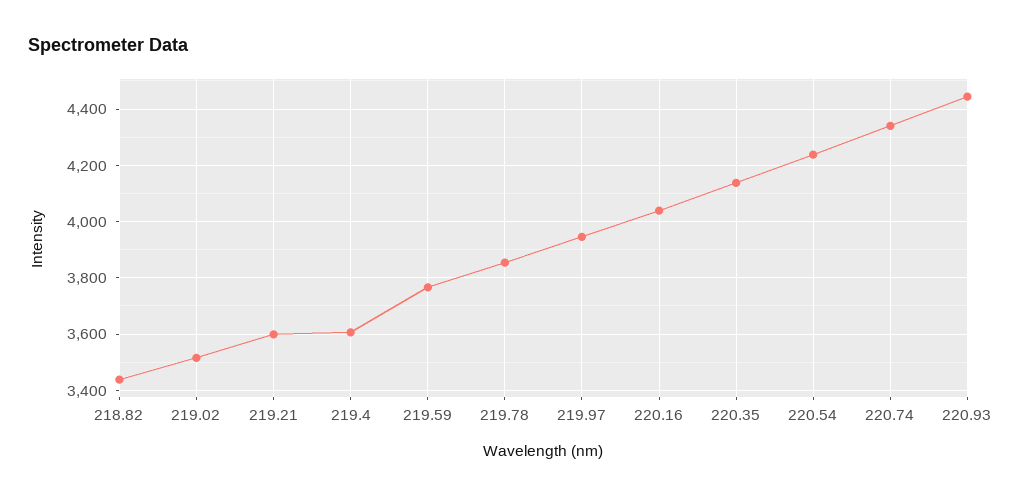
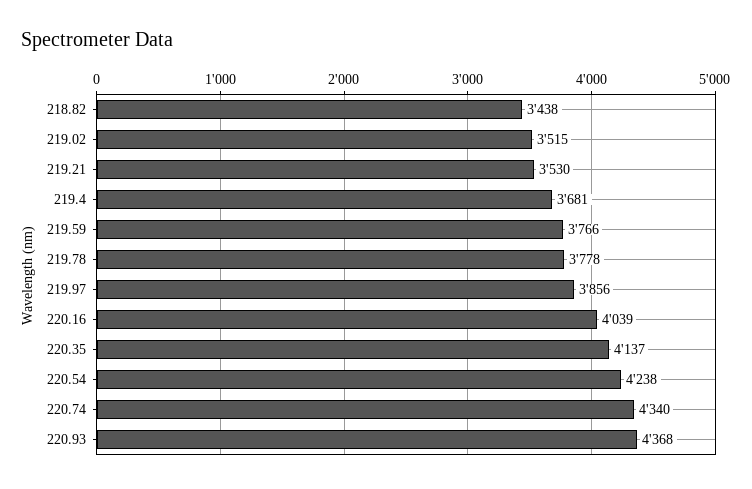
219.21: 3600 -> 3530
219.4: 3600 -> 3681
219.78: 3850 -> 3778
219.97: 3950 -> 3856
220.93: 4450 -> 4368

